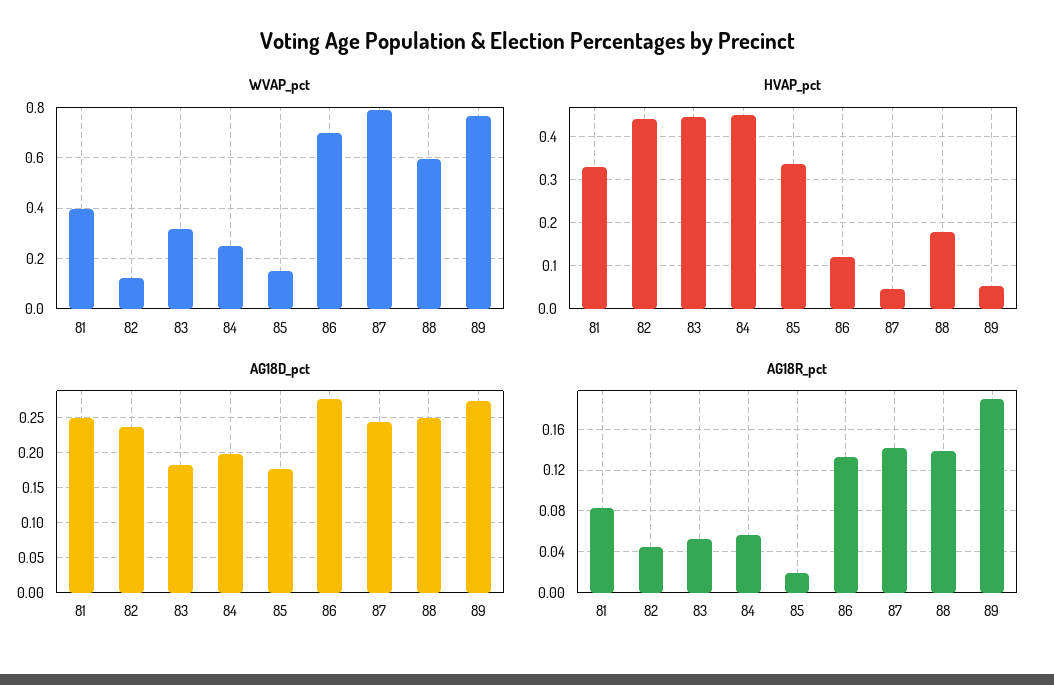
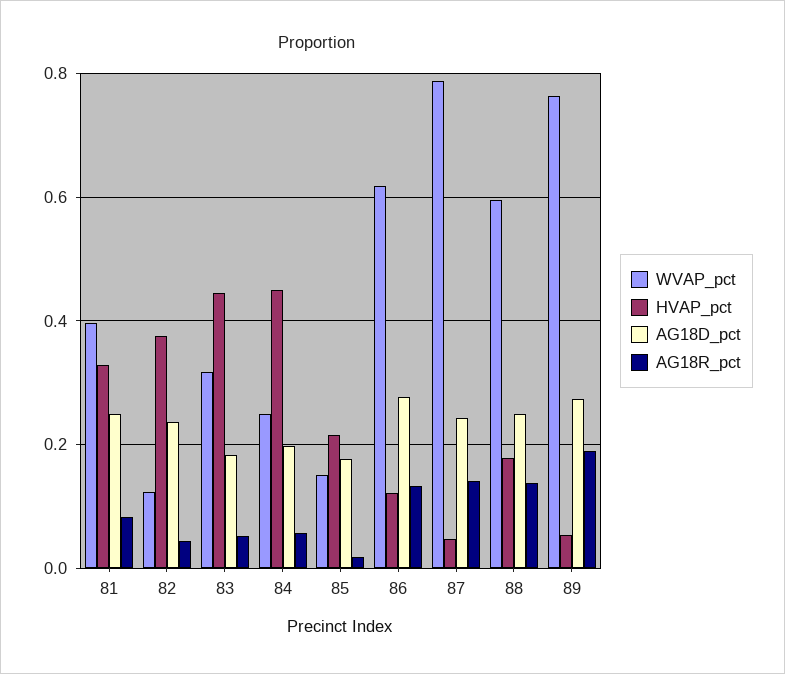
WVAP_pct, 86: 0.7 -> 0.62
HVAP_pct, 82: 0.44 -> 0.38
HVAP_pct, 85: 0.34 -> 0.22

